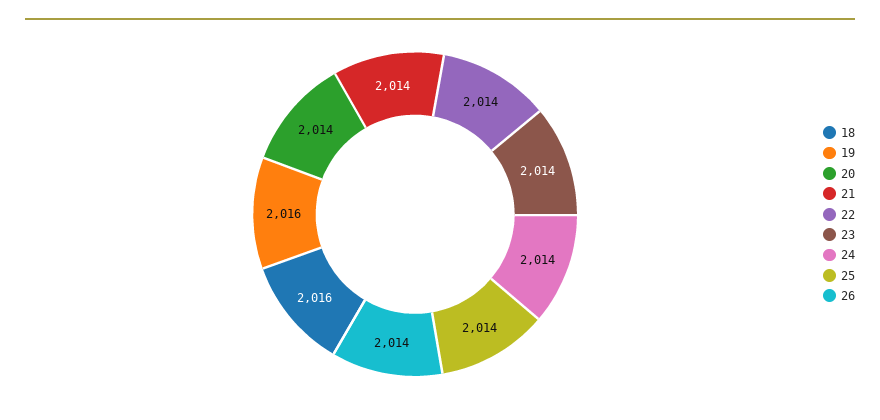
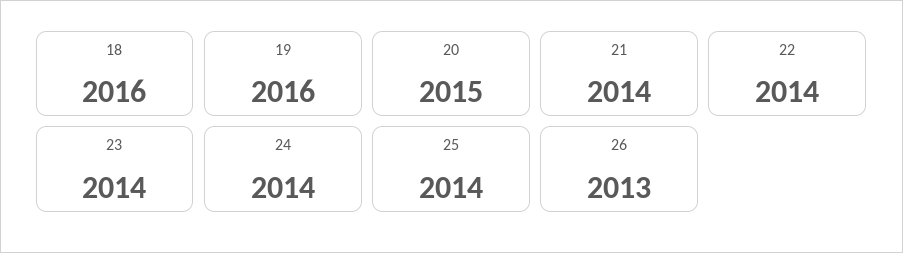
20: 2014 -> 2015
26: 2014 -> 2013

